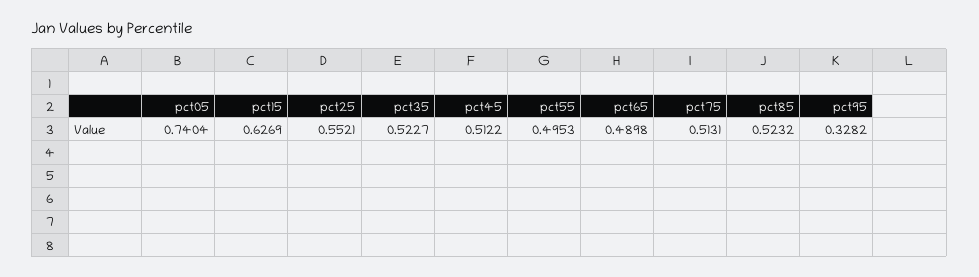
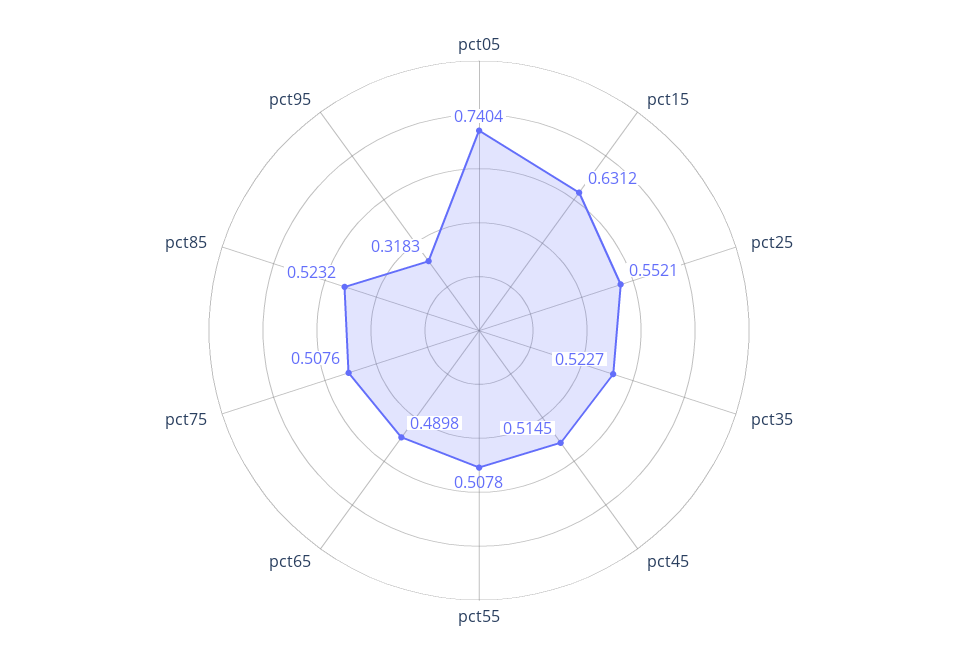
pct15: 0.6269 -> 0.6312
pct45: 0.5122 -> 0.5145
pct55: 0.4953 -> 0.5078
pct75: 0.5131 -> 0.5076
pct95: 0.3282 -> 0.3183

